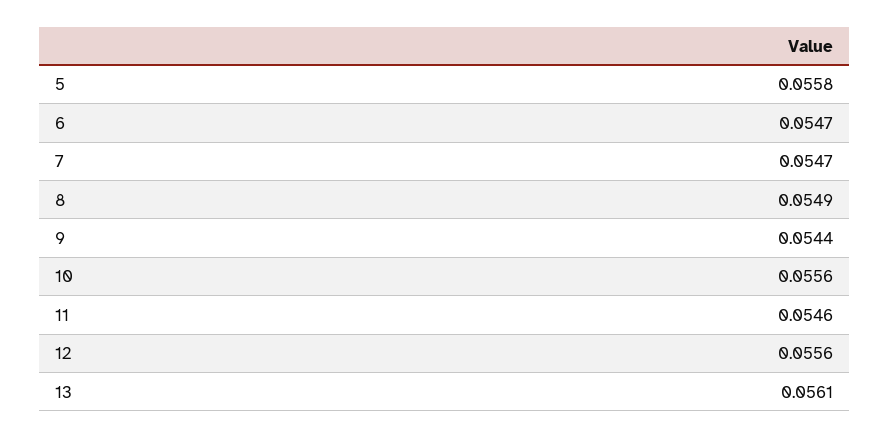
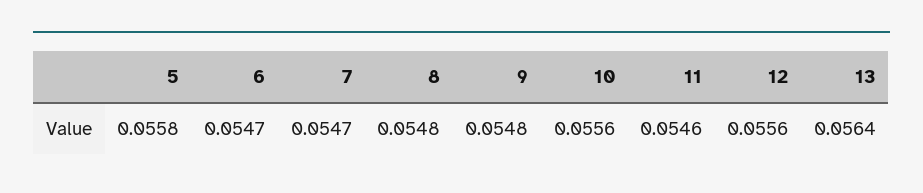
8: 0.0549 -> 0.0548
9: 0.0544 -> 0.0548
13: 0.0561 -> 0.0564

